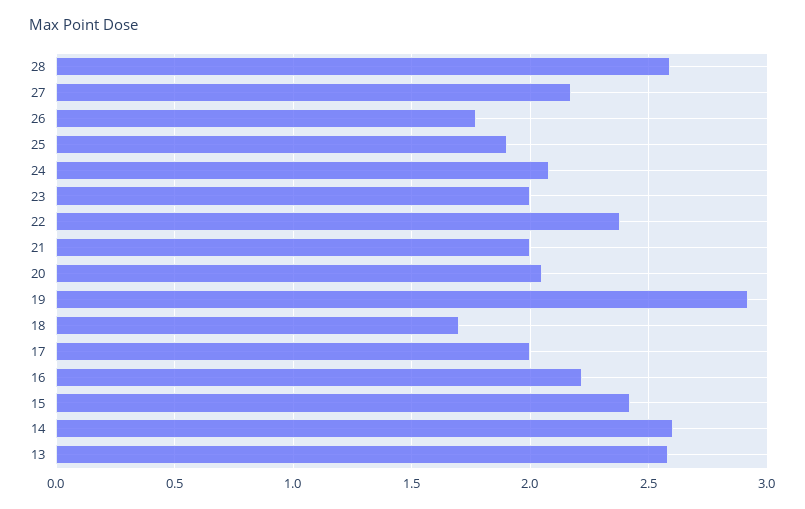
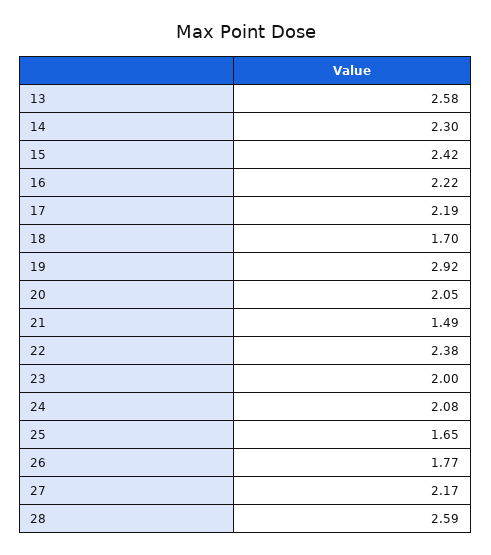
25: 1.9 -> 1.65
21: 2 -> 1.49
17: 2 -> 2.19
14: 2.6 -> 2.3

